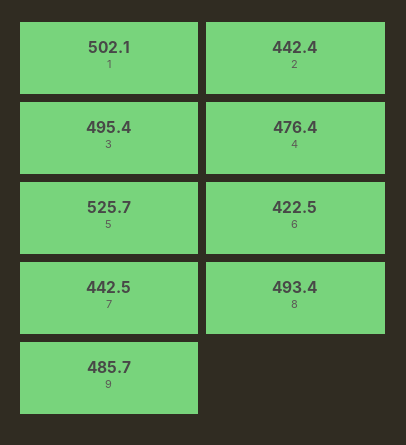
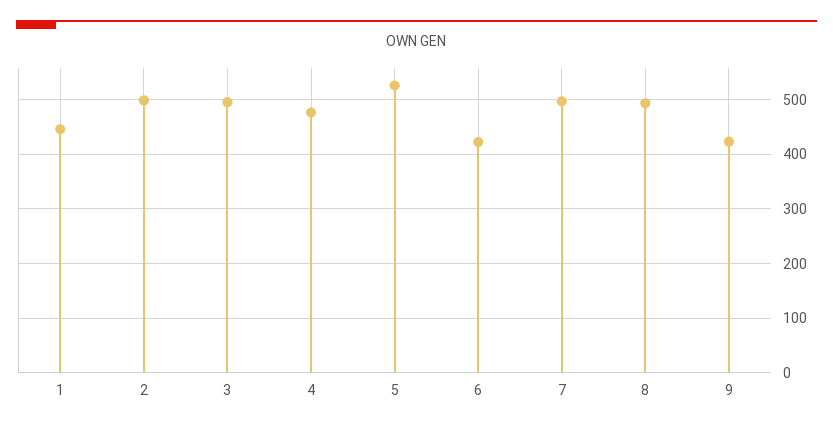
1: 502.1 -> 440
2: 442.4 -> 500
7: 442.5 -> 500
9: 485.7 -> 420

